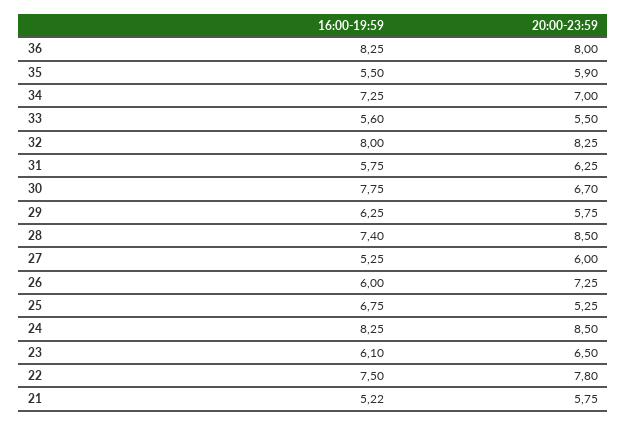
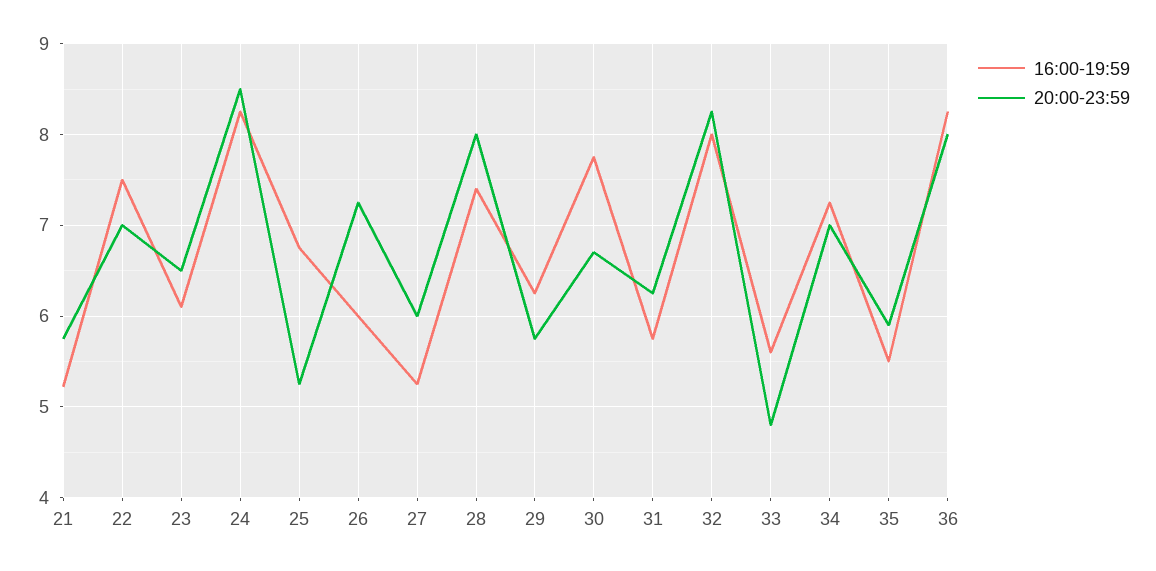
20:00-23:59, 33: 5.5 -> 4.8
20:00-23:59, 28: 8.5 -> 8
20:00-23:59, 22: 7.8 -> 7

